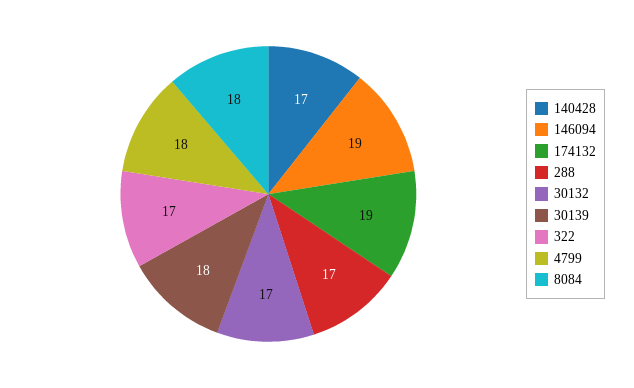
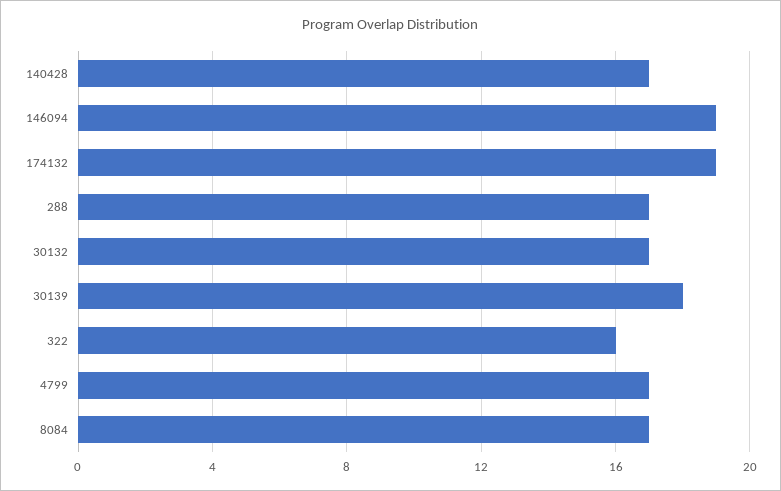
322: 17 -> 16
4799: 18 -> 17
8084: 18 -> 17

